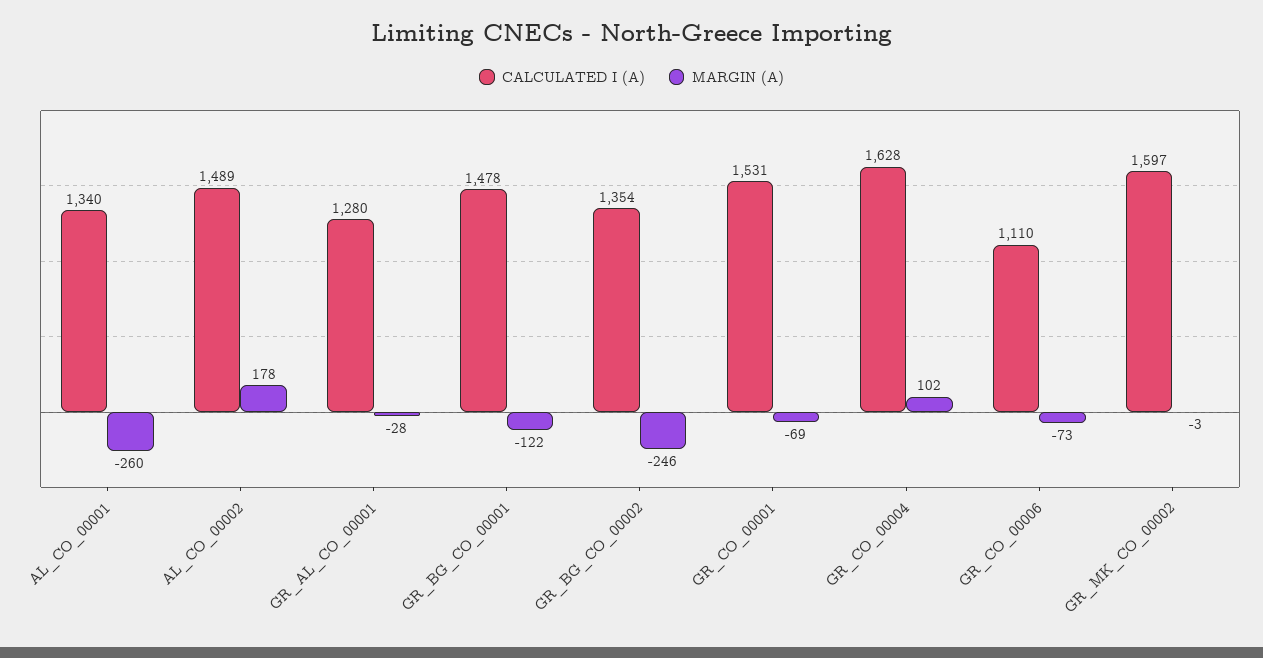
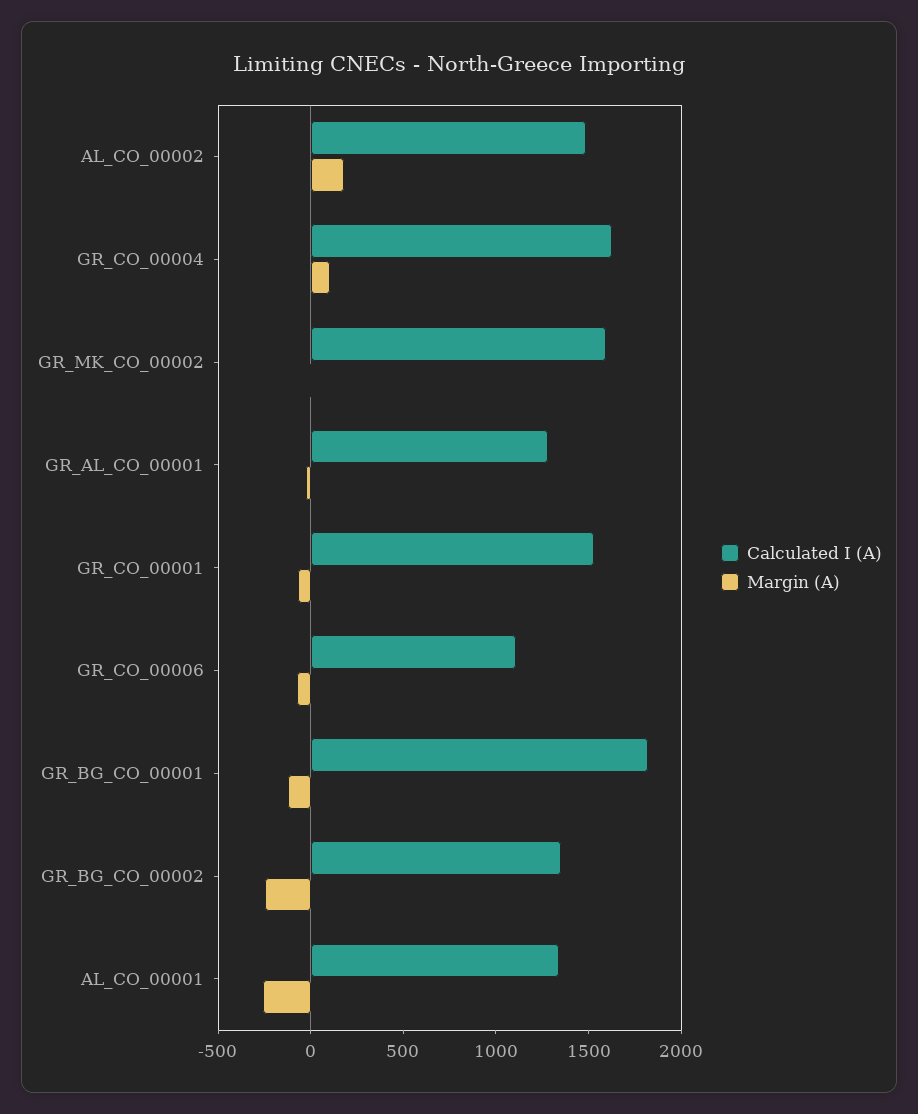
CALCULATED I (A), GR_BG_CO_00001: 1478 -> 1800

